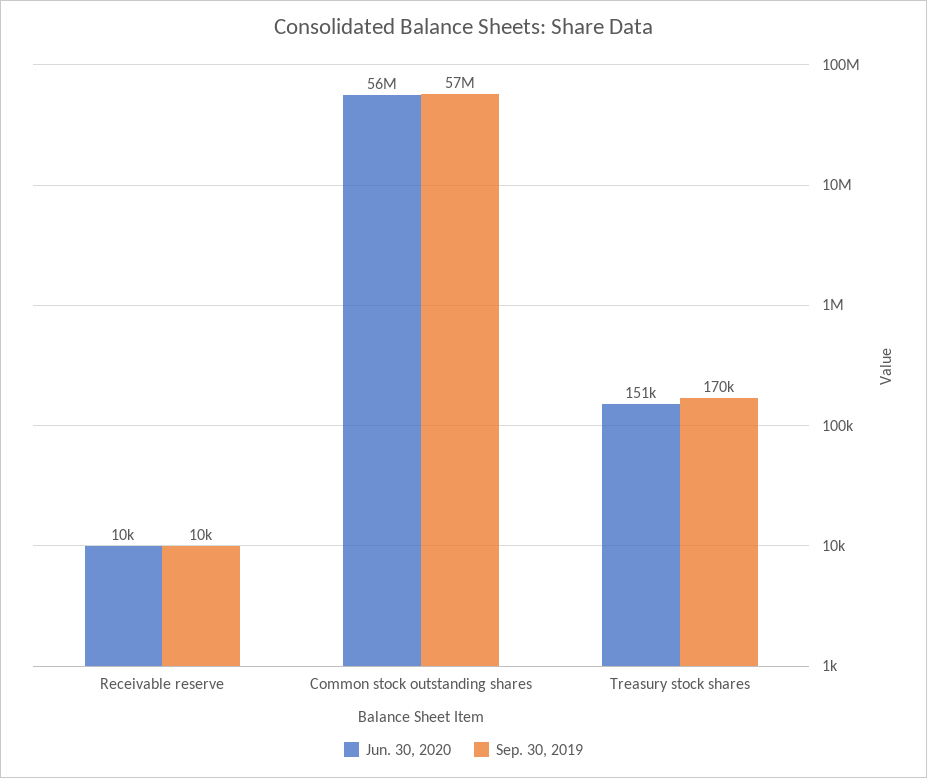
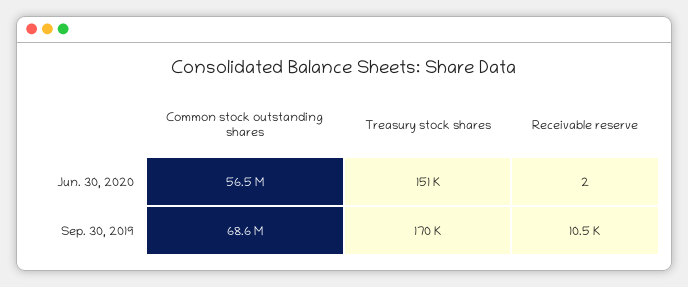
Jun. 30, 2020, Receivable reserve: 10000 -> 2
Sep. 30, 2019, Common stock outstanding shares: 57000000 -> 68600000

